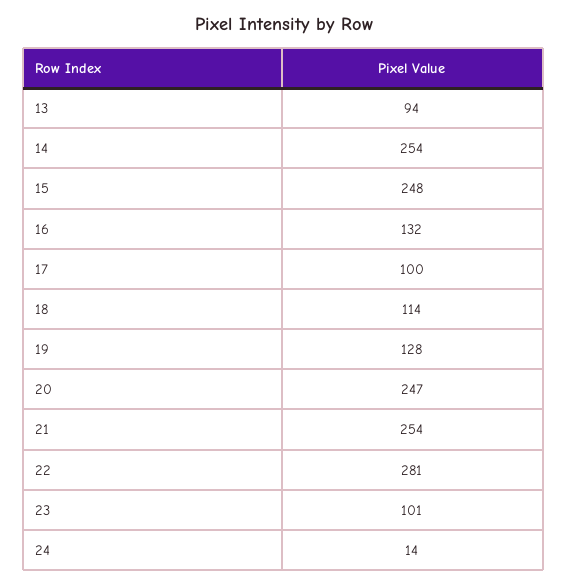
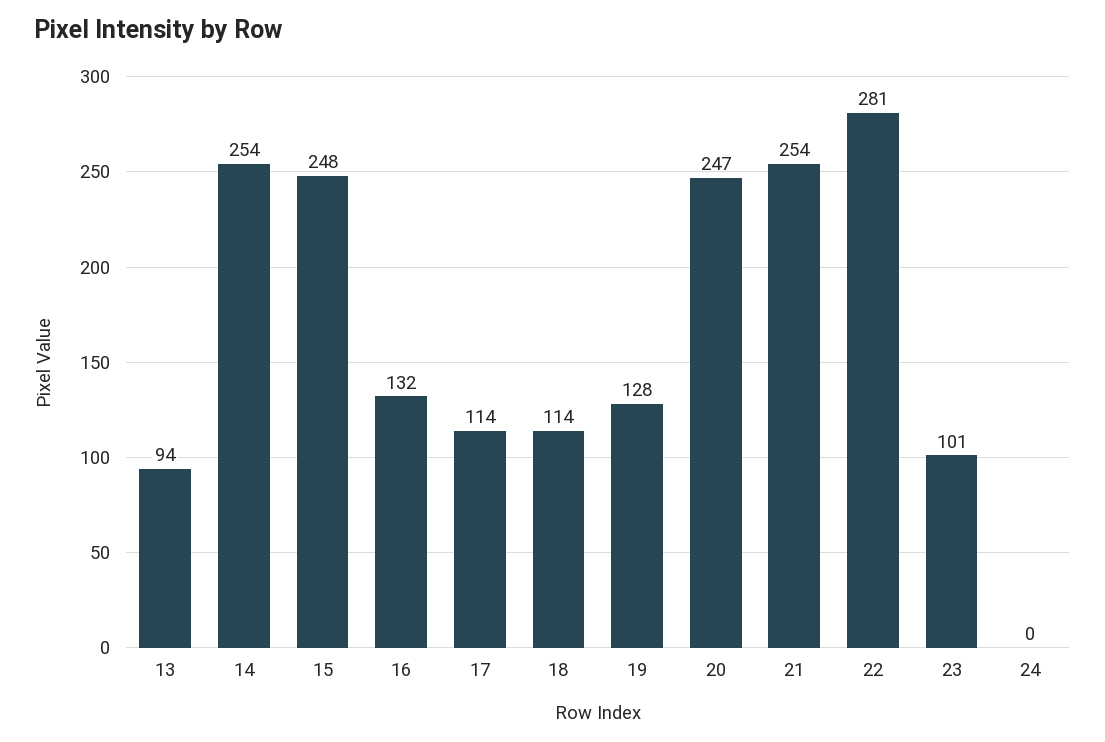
17: 100 -> 114
24: 14 -> 0

